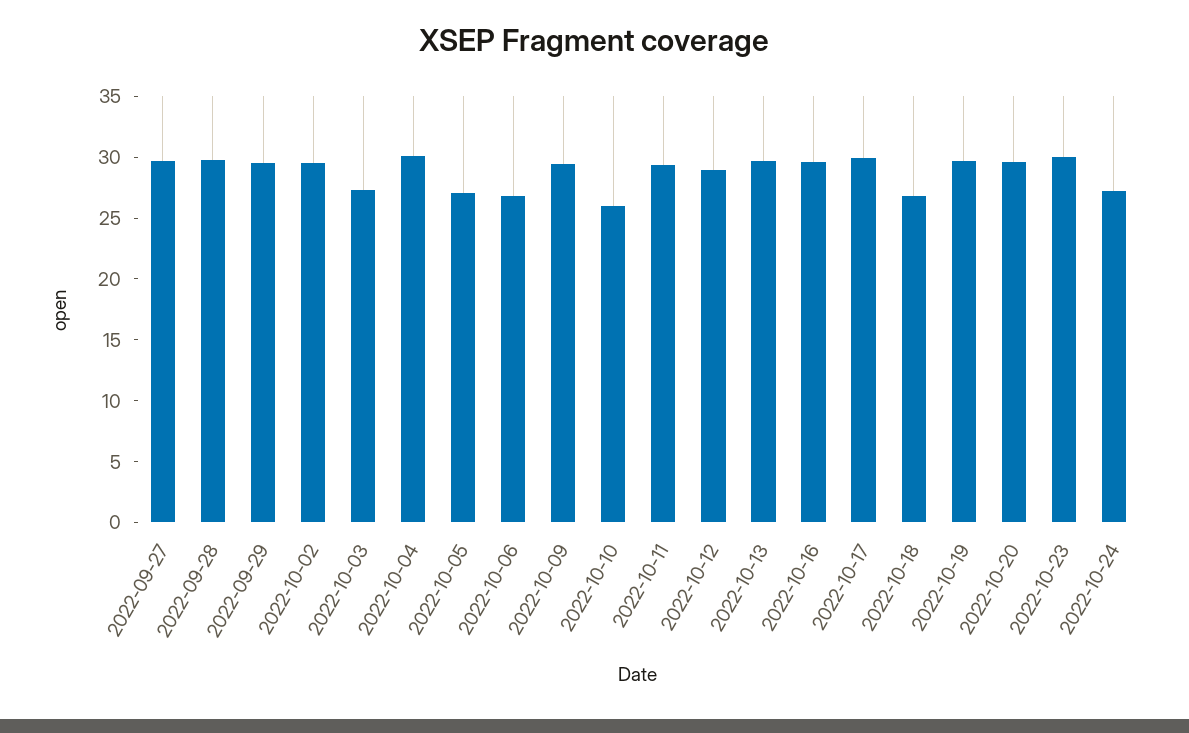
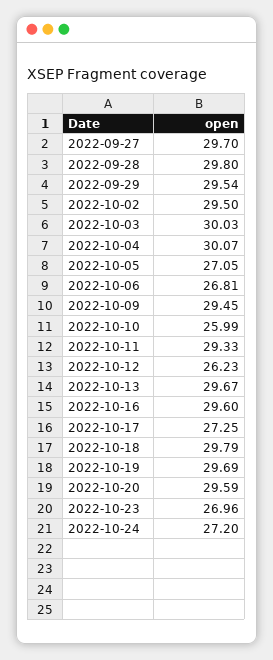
2022-10-03: 27 -> 30.03
2022-10-12: 29 -> 26.23
2022-10-17: 30 -> 27.25
2022-10-18: 27 -> 29.79
2022-10-23: 30 -> 26.96

